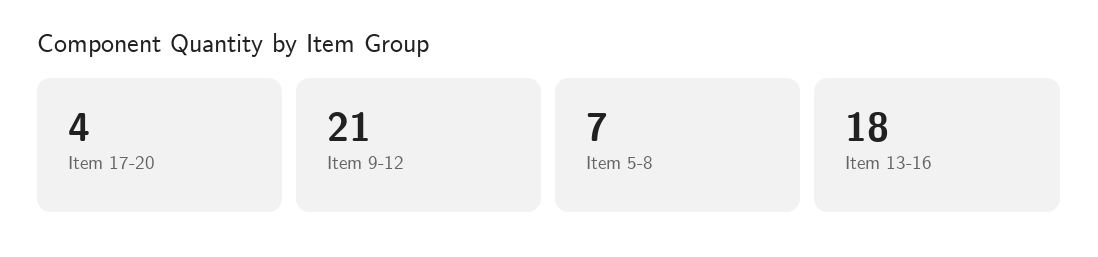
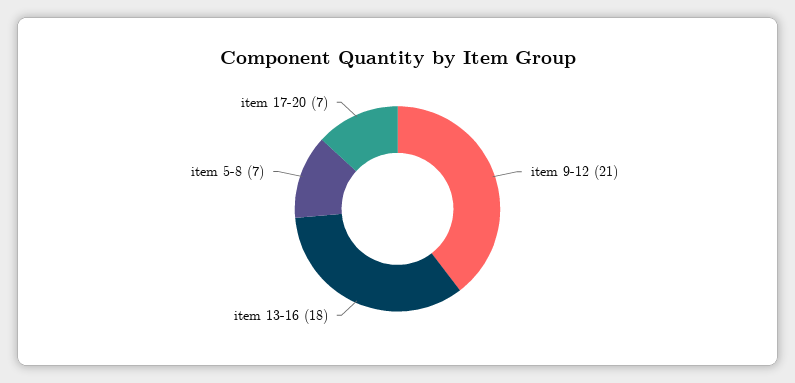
Item 17-20: 4 -> 7

